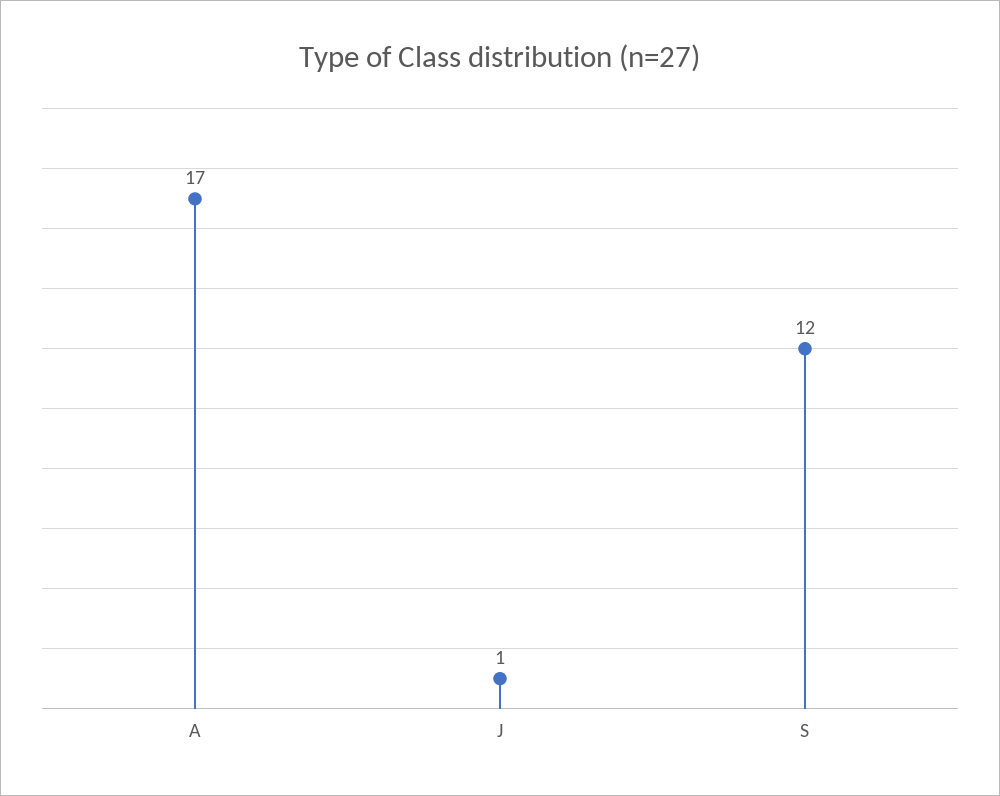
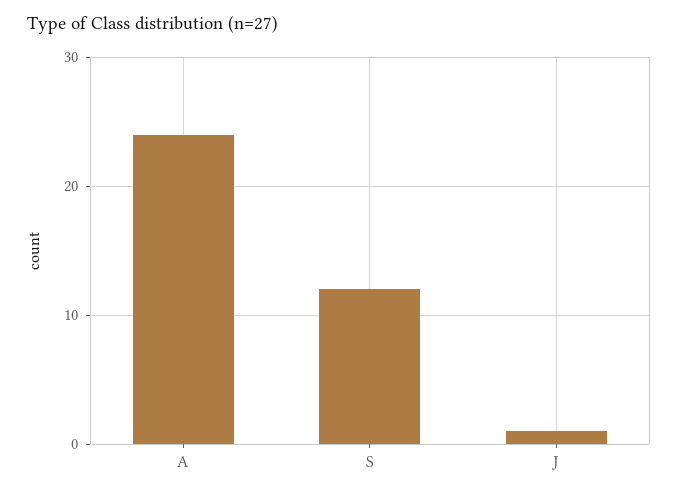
A: 17 -> 24

